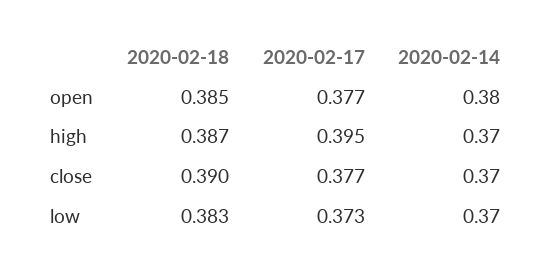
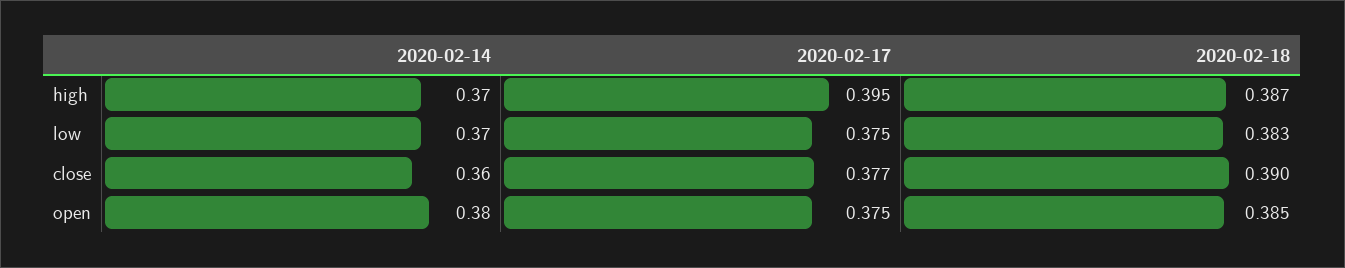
2020-02-17, open: 0.377 -> 0.375
2020-02-14, close: 0.37 -> 0.36
2020-02-17, low: 0.373 -> 0.375

